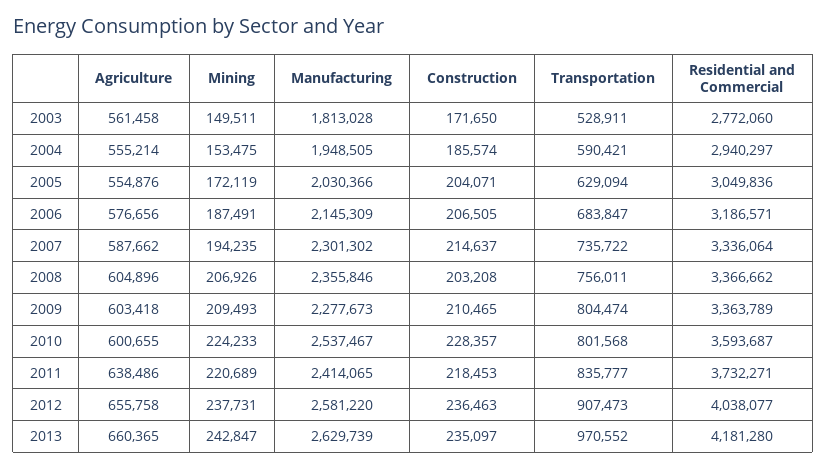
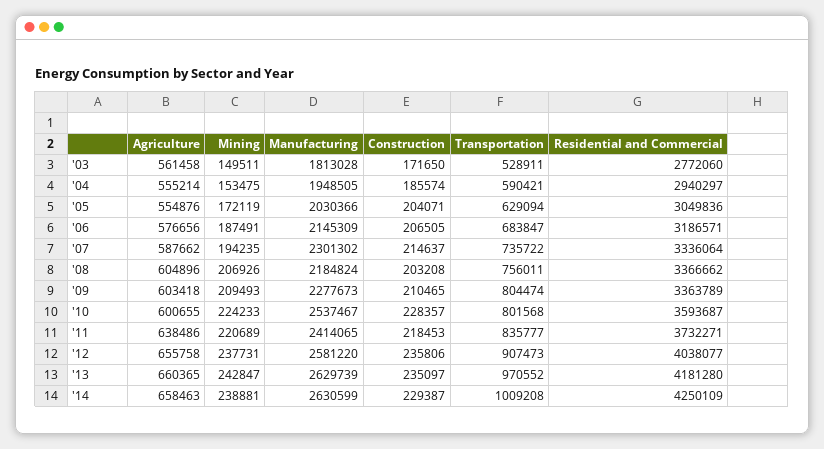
Manufacturing, 2008: 2355846 -> 2184824
Construction, 2012: 236463 -> 235806
Agriculture, '14: none -> 658463
Mining, '14: none -> 238881
Manufacturing, '14: none -> 2630599
Construction, '14: none -> 229387
Transportation, '14: none -> 1009208
Residential and Commercial, '14: none -> 4250109

